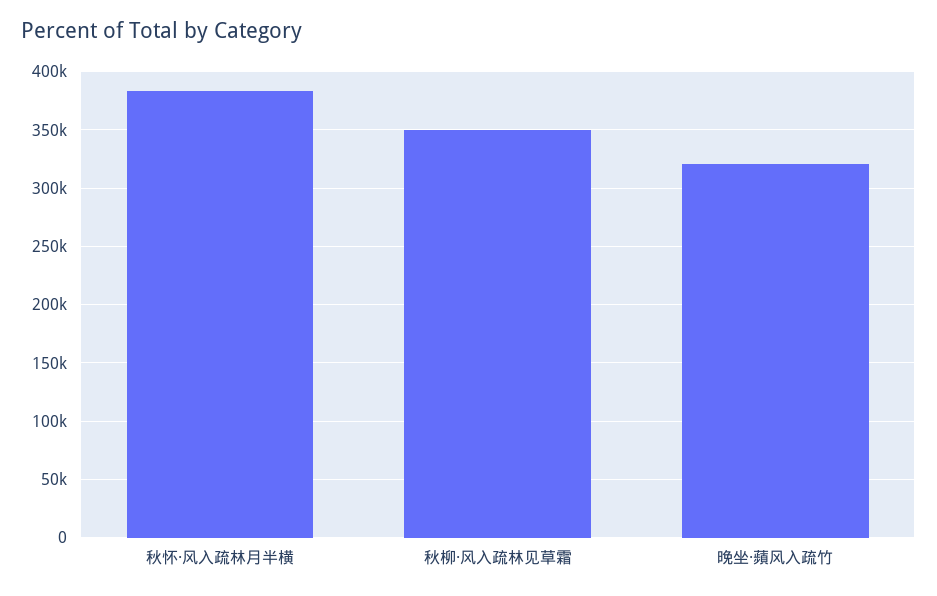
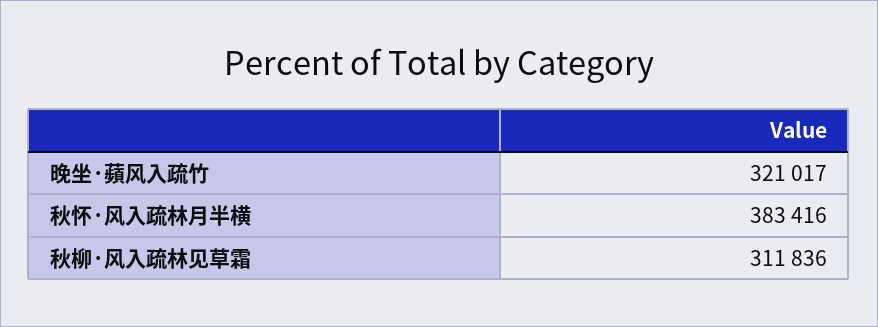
秋柳·风入疏林见草霜: 350000 -> 311836

